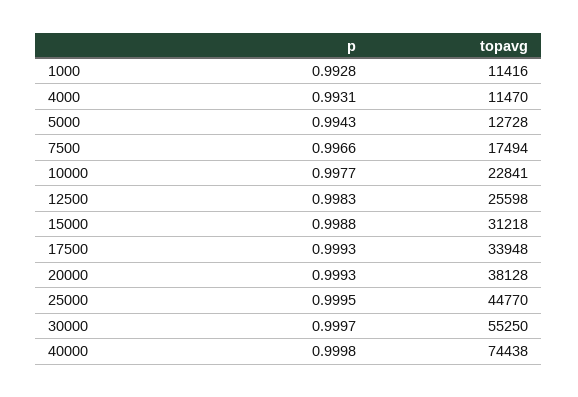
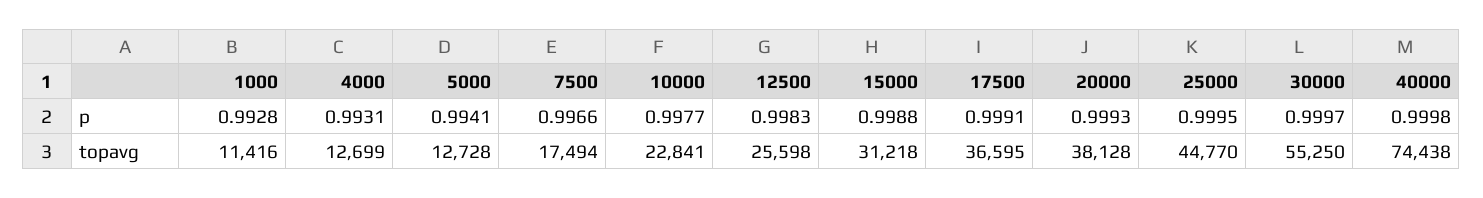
topavg, 4000: 11470 -> 12699
p, 5000: 0.9943 -> 0.9941
p, 17500: 0.9993 -> 0.9991
topavg, 17500: 33948 -> 36595

